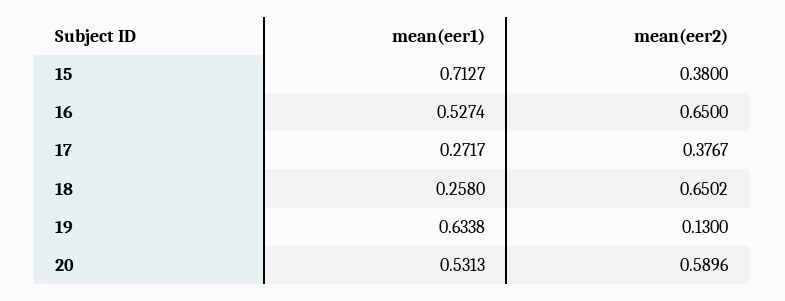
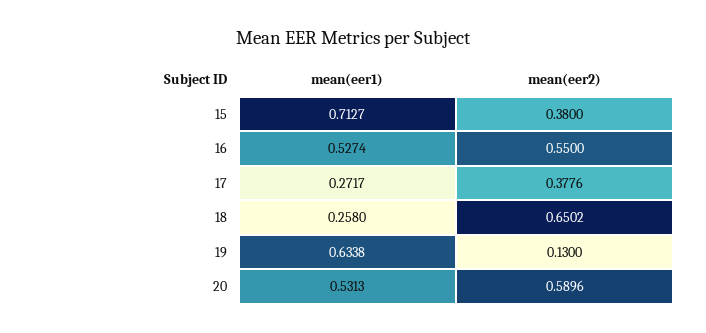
mean(eer2), 16: 0.65 -> 0.55
mean(eer2), 17: 0.3767 -> 0.3776

